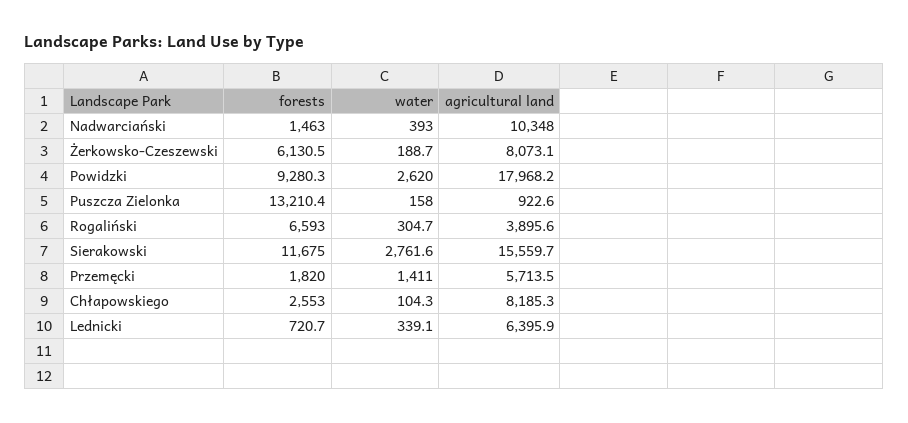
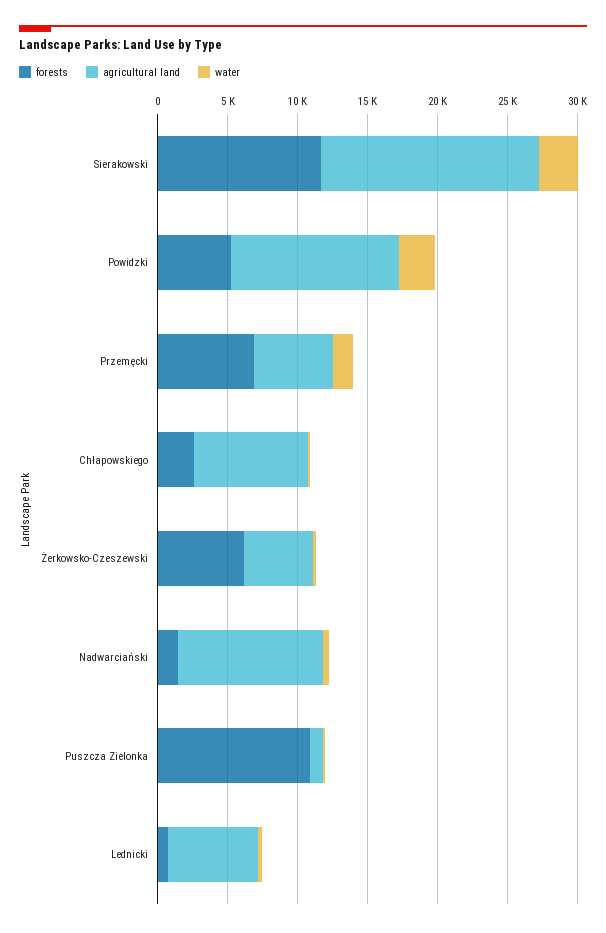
agricultural land, Żerkowsko-Czeszewski: 8073.1 -> 5000
forests, Powidzki: 9280.3 -> 5000
agricultural land, Powidzki: 17968.2 -> 12000
forests, Puszcza Zielonka: 13210.4 -> 11000
forests, Rogaliński: 6593 -> none
water, Rogaliński: 304.7 -> none
agricultural land, Rogaliński: 3895.6 -> none
forests, Przemęcki: 1820 -> 7000

